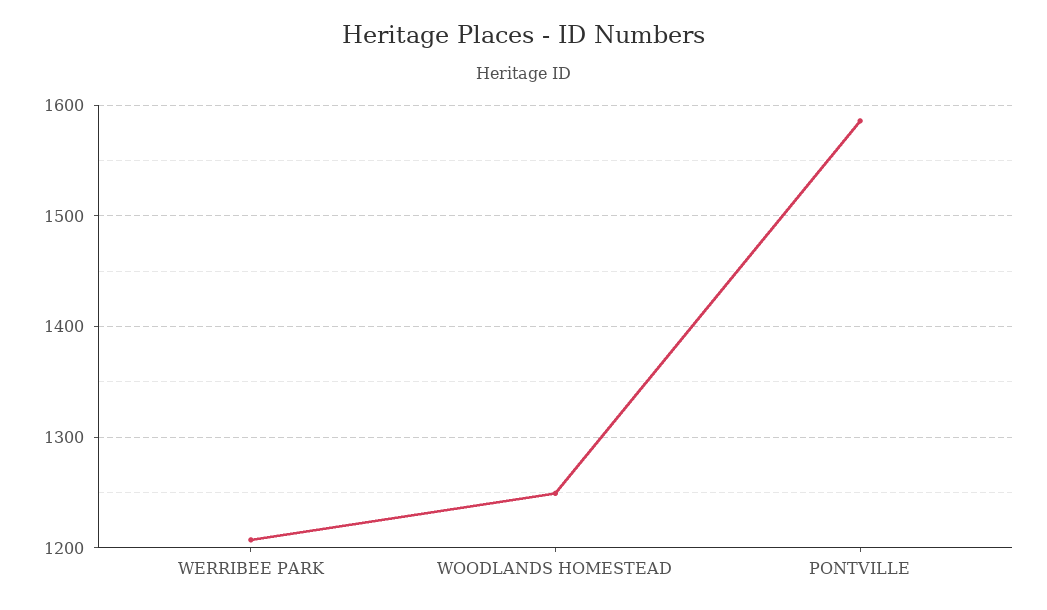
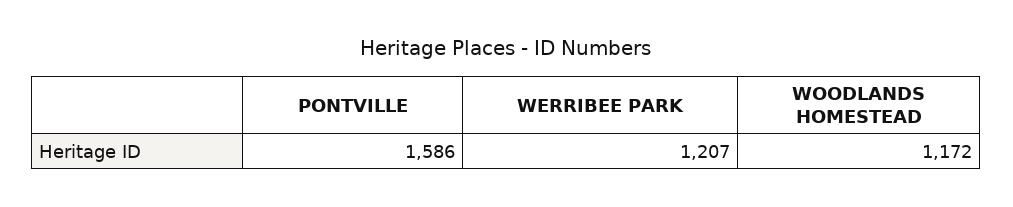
WOODLANDS HOMESTEAD: 1250 -> 1172

